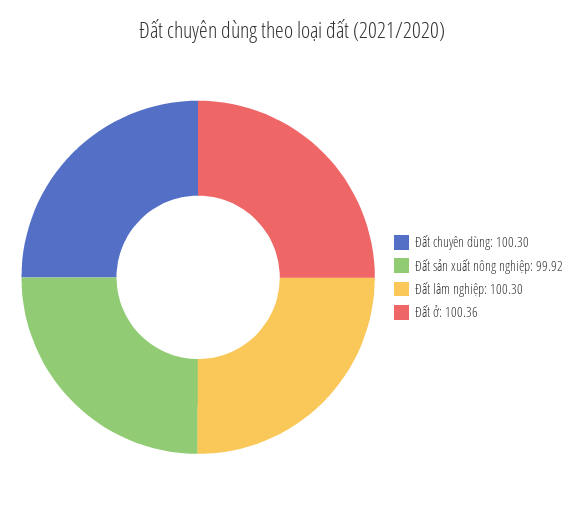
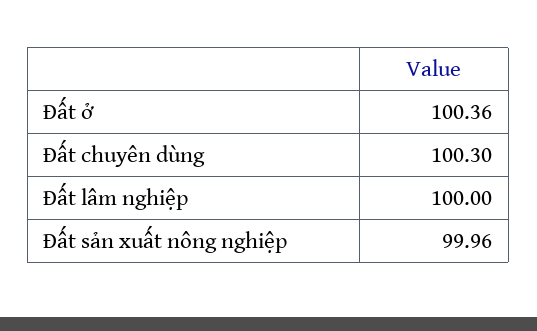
Đất sản xuất nông nghiệp: 99.92 -> 99.96
Đất lâm nghiệp: 100.3 -> 100

